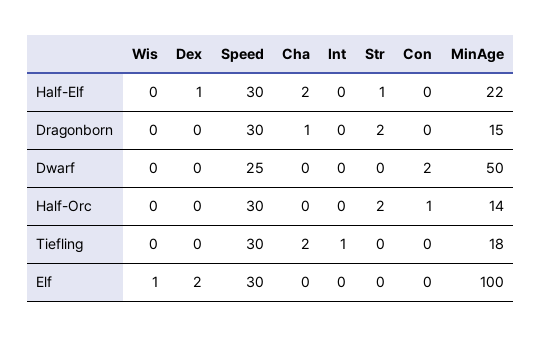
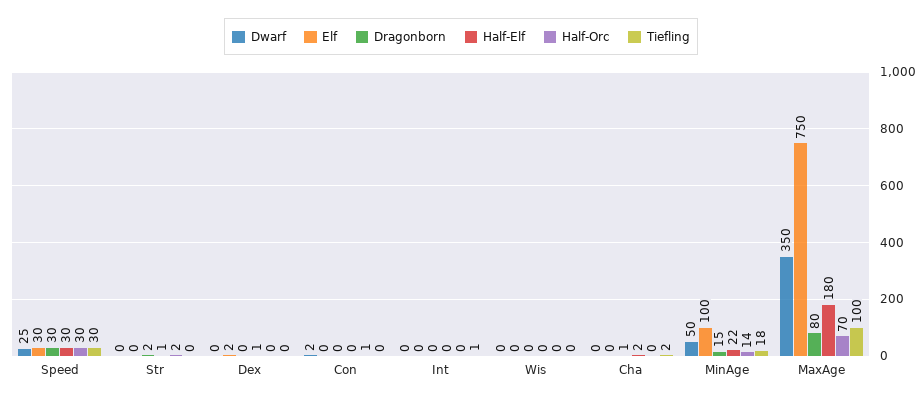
Elf, Wis: 1 -> 0
Dwarf, MaxAge: none -> 350
Elf, MaxAge: none -> 750
Dragonborn, MaxAge: none -> 80
Half-Elf, MaxAge: none -> 180
Half-Orc, MaxAge: none -> 70
Tiefling, MaxAge: none -> 100

